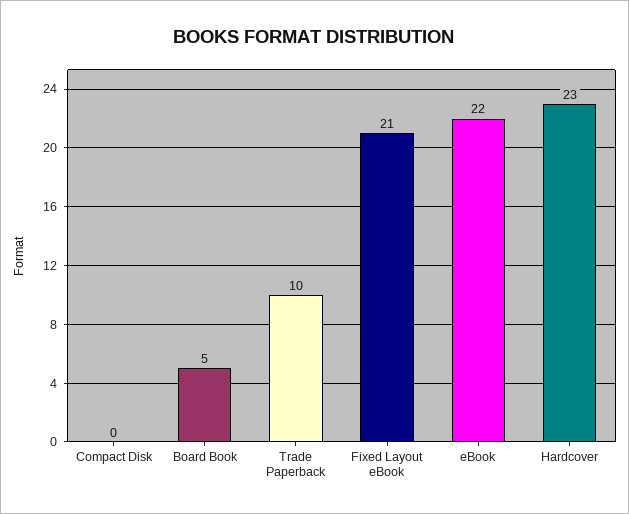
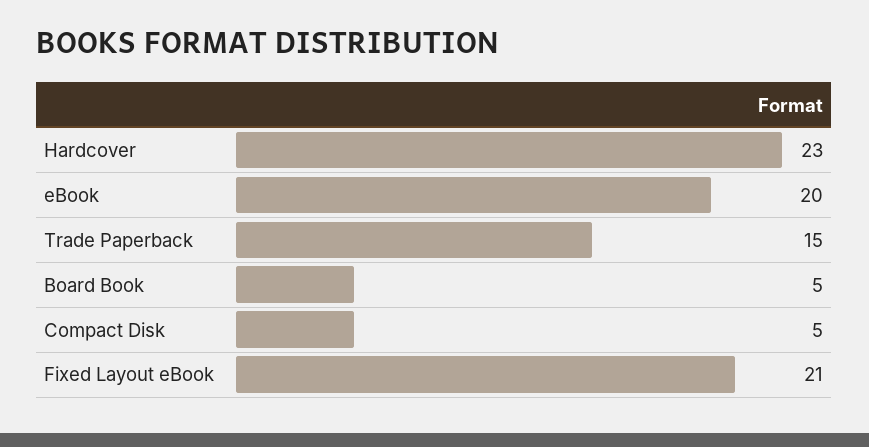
Compact Disk: 0 -> 5
Trade Paperback: 10 -> 15
eBook: 22 -> 20

